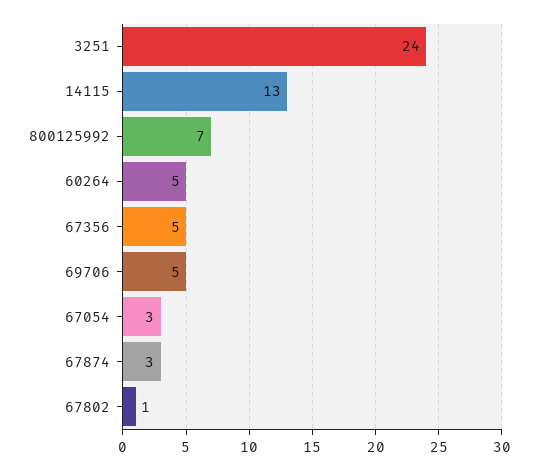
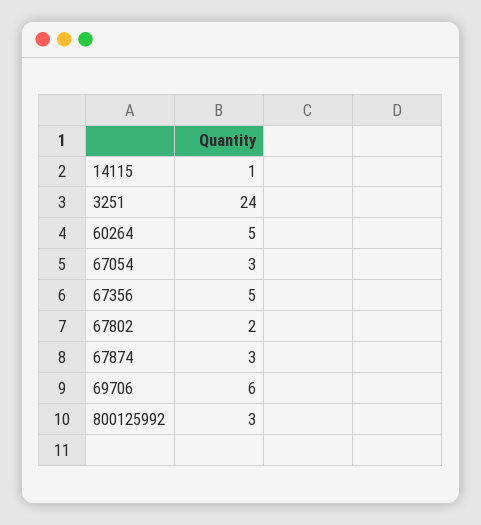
14115: 13 -> 1
800125992: 7 -> 3
69706: 5 -> 6
67802: 1 -> 2

